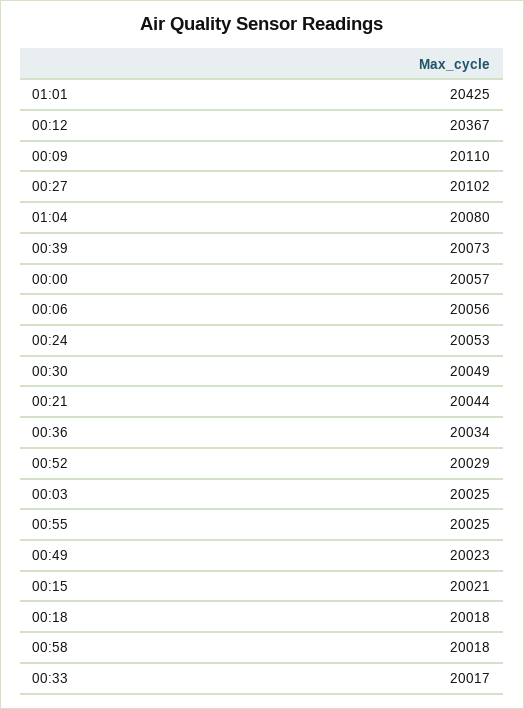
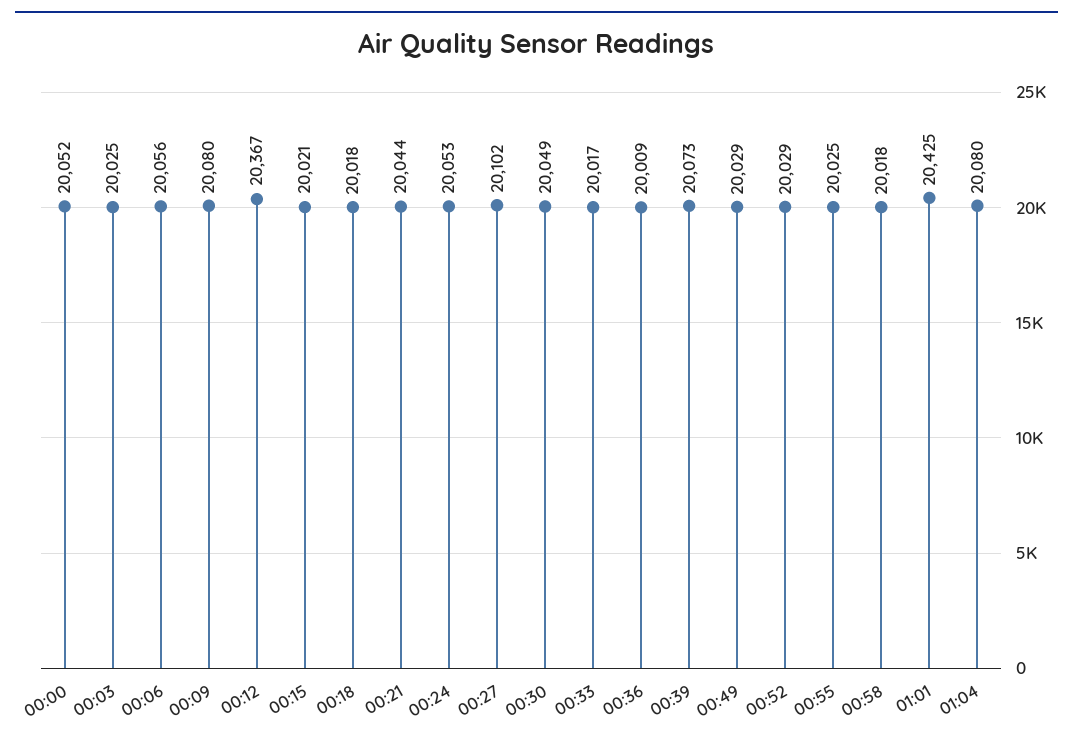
00:09: 20110 -> 20080
00:00: 20057 -> 20052
00:36: 20034 -> 20009
00:49: 20023 -> 20029

